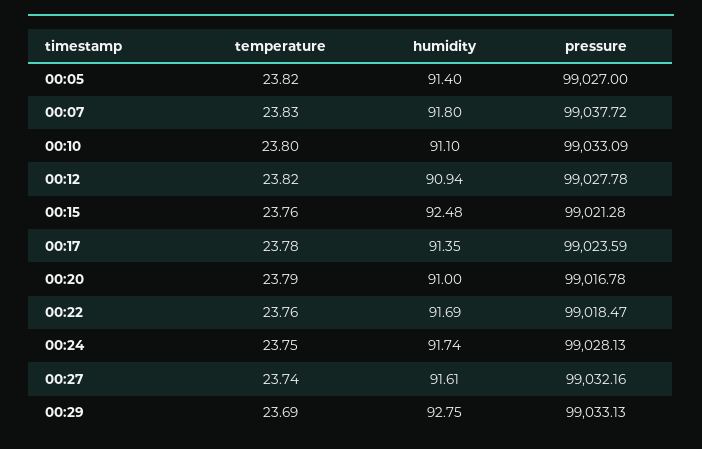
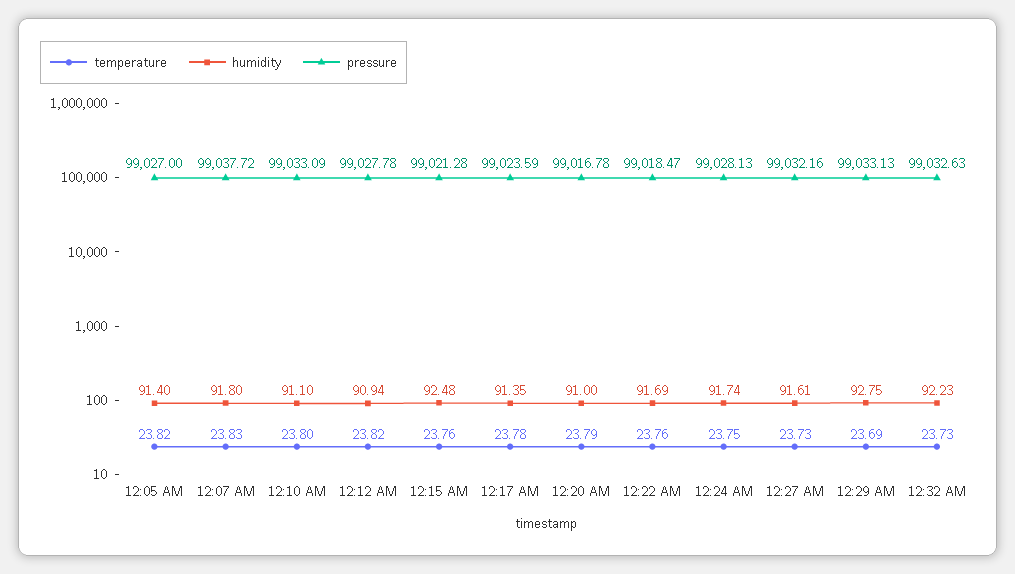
temperature, 00:27: 23.74 -> 23.73
temperature, 12:32 AM: none -> 23.73
humidity, 12:32 AM: none -> 92.23
pressure, 12:32 AM: none -> 99032.63

